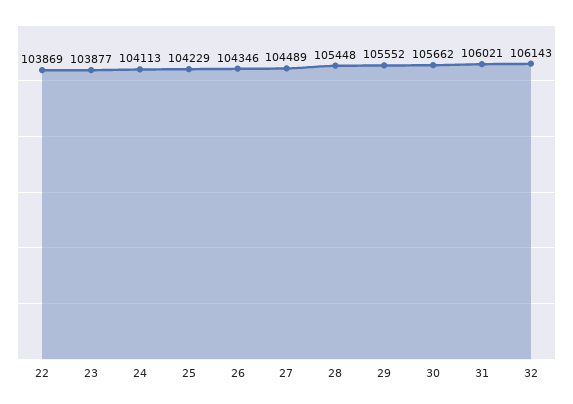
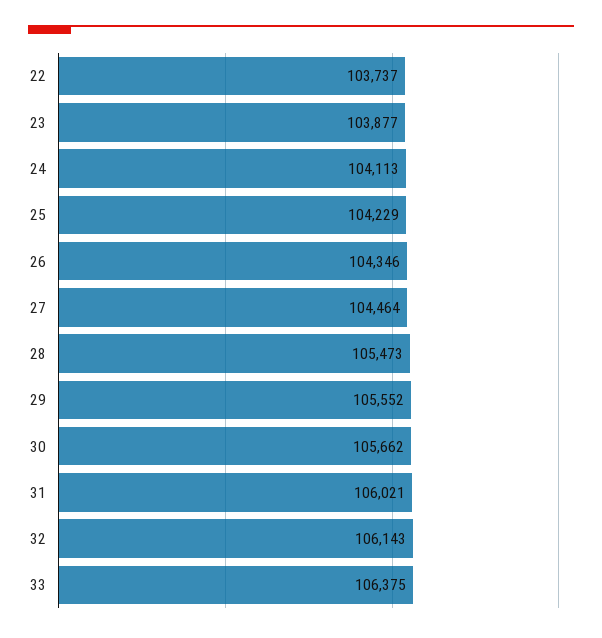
22: 103869 -> 103737
27: 104489 -> 104464
28: 105448 -> 105473
33: none -> 106375

